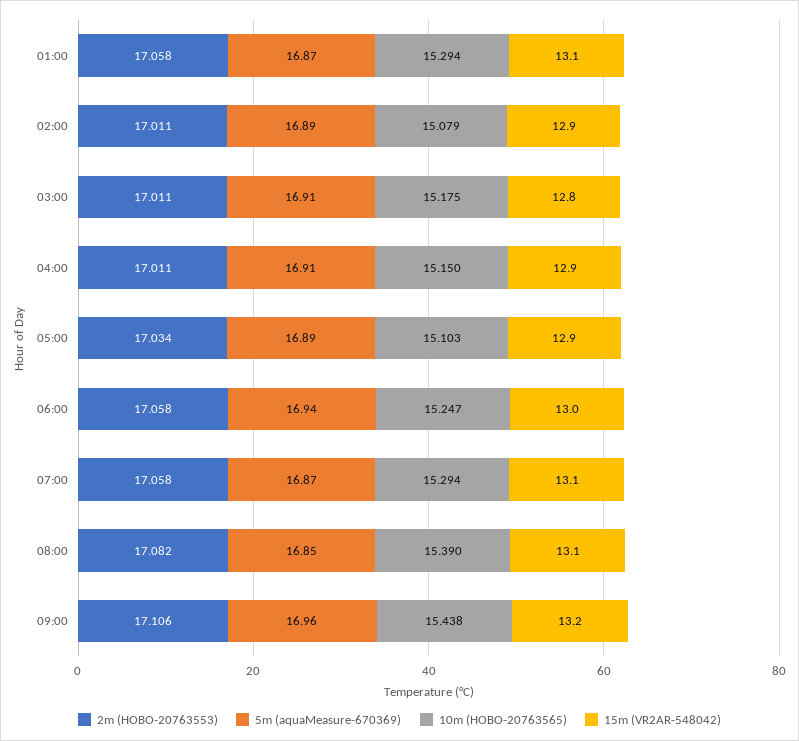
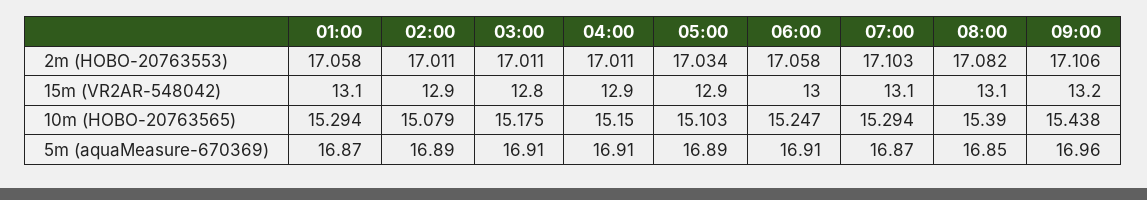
5m (aquaMeasure-670369), 06:00: 16.94 -> 16.91
2m (HOBO-20763553), 07:00: 17.058 -> 17.103

